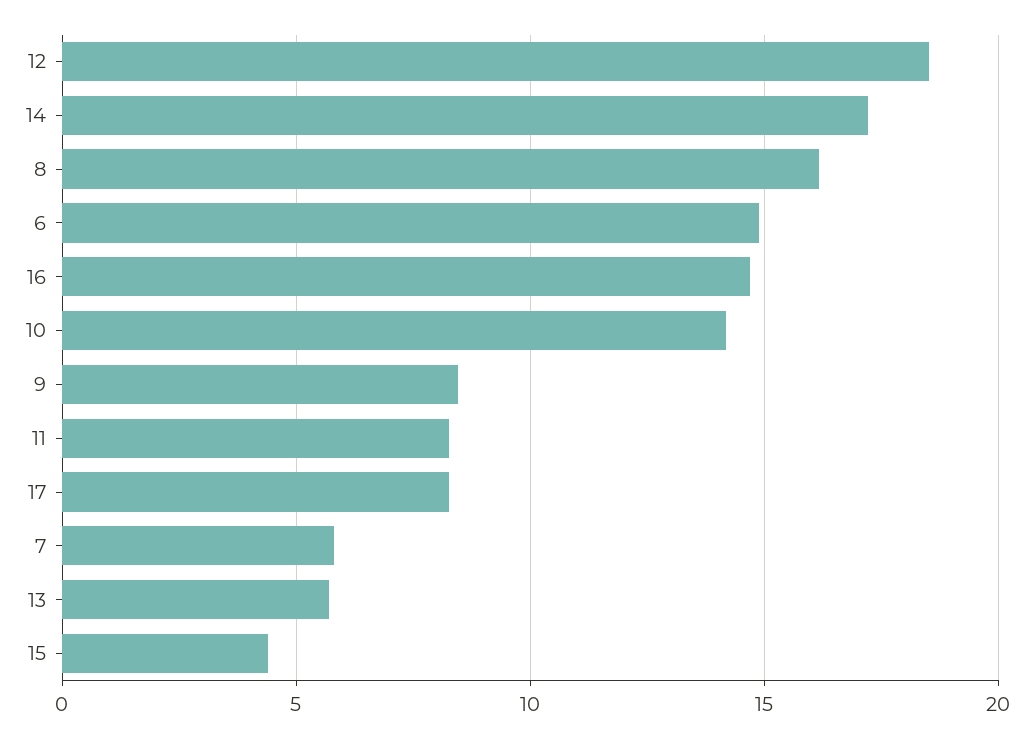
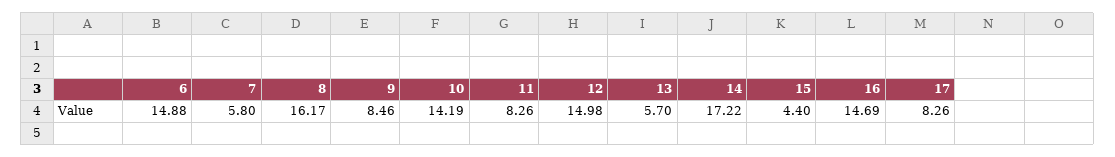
12: 18.5 -> 14.98

